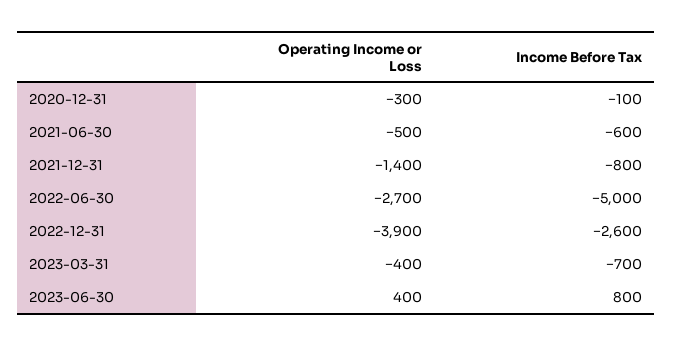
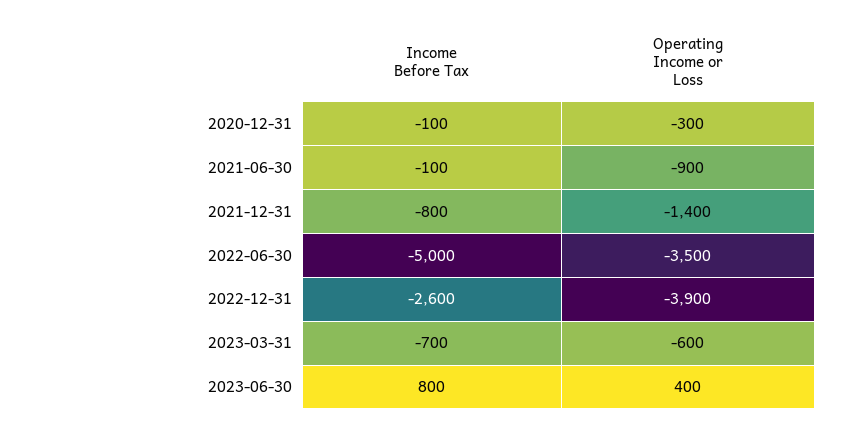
Operating Income or Loss, 2021-06-30: -500 -> -900
Income Before Tax, 2021-06-30: -600 -> -100
Operating Income or Loss, 2022-06-30: -2700 -> -3500
Operating Income or Loss, 2023-03-31: -400 -> -600

